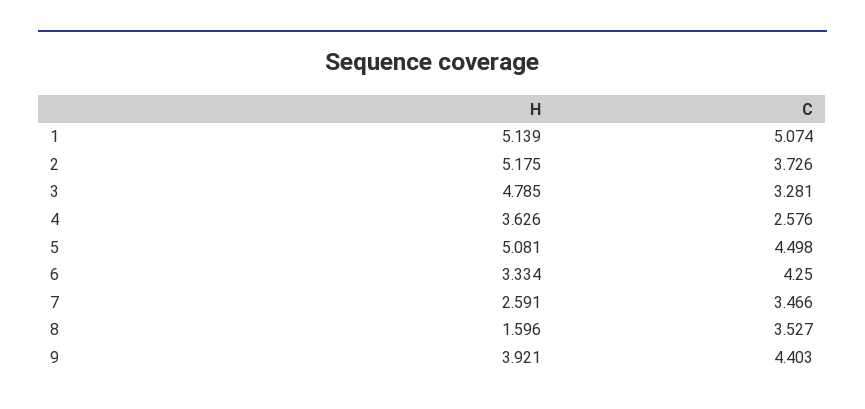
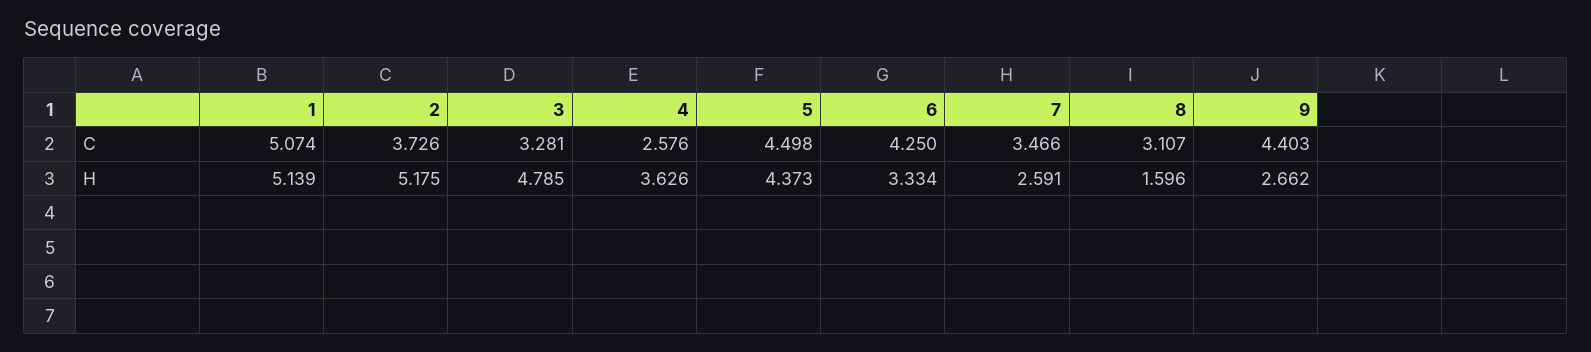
H, 5: 5.081 -> 4.373
C, 8: 3.527 -> 3.107
H, 9: 3.921 -> 2.662

